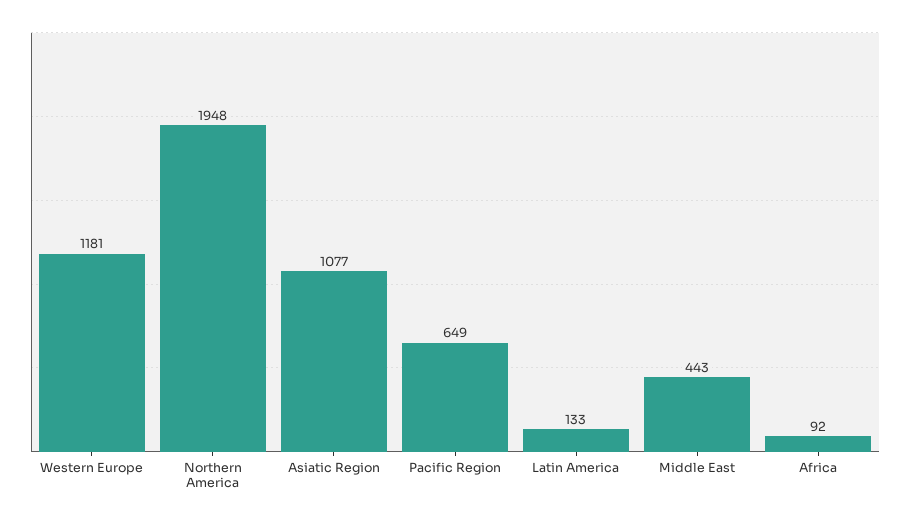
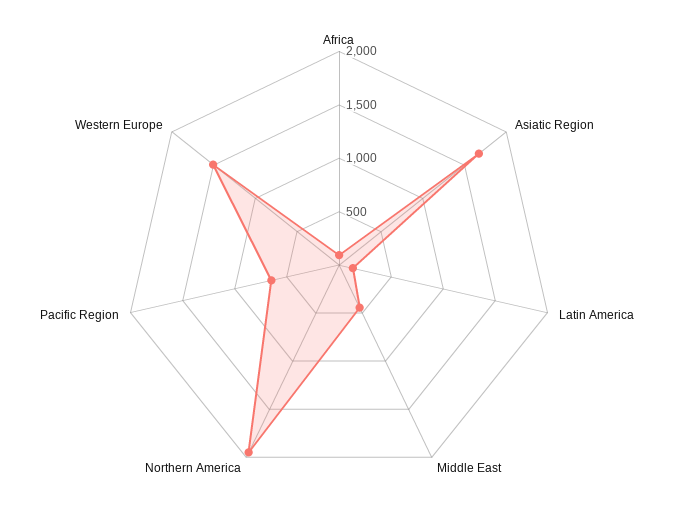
Western Europe: 1181 -> 1500
Asiatic Region: 1077 -> 1700

